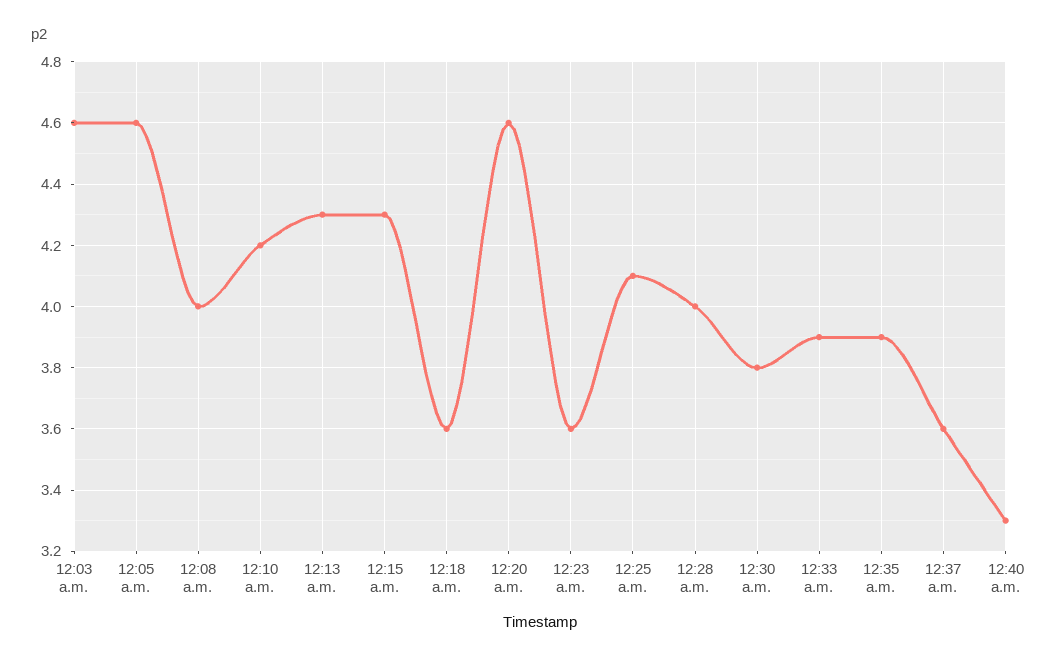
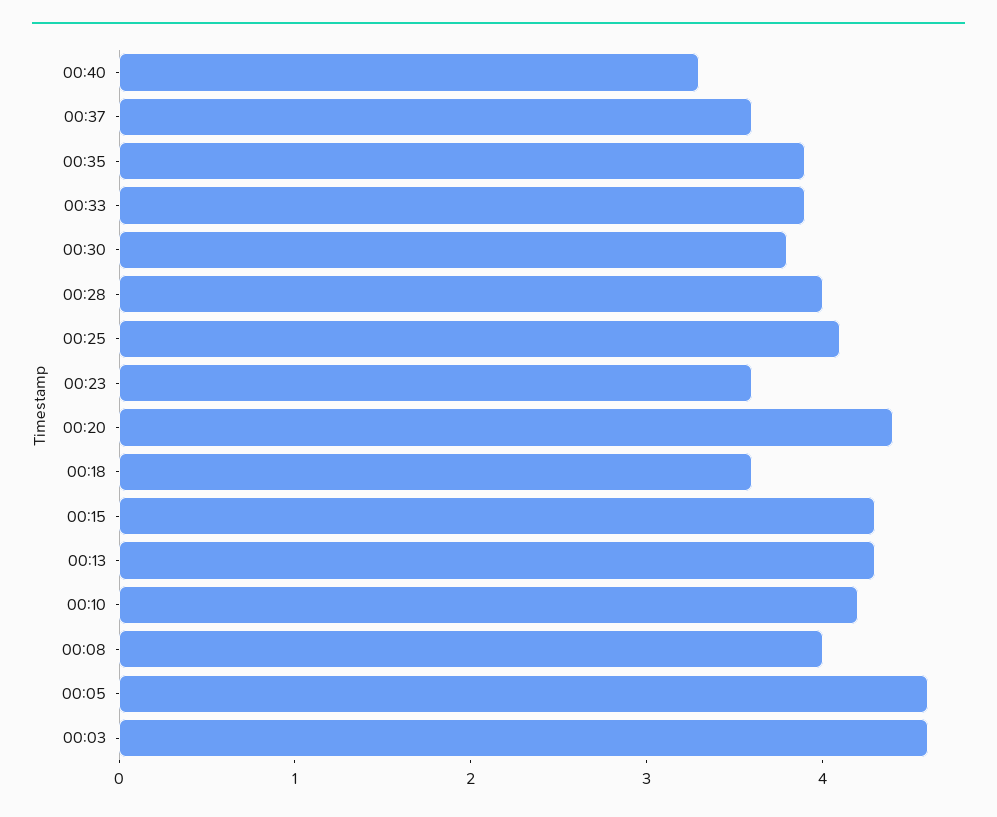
12:20 a.m.: 4.6 -> 4.4

